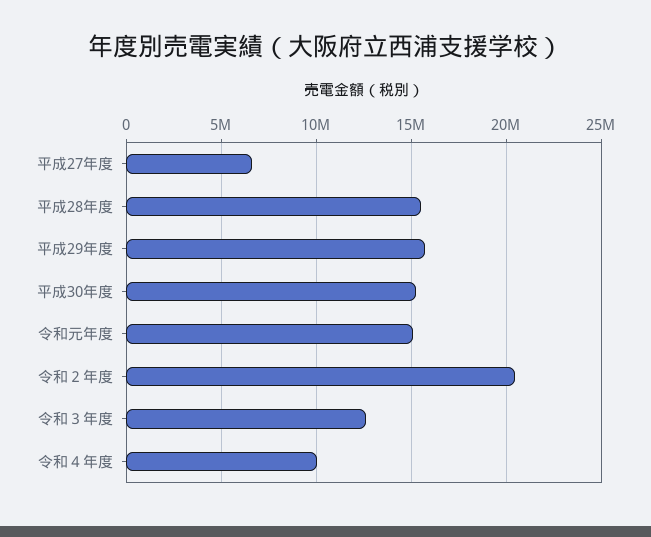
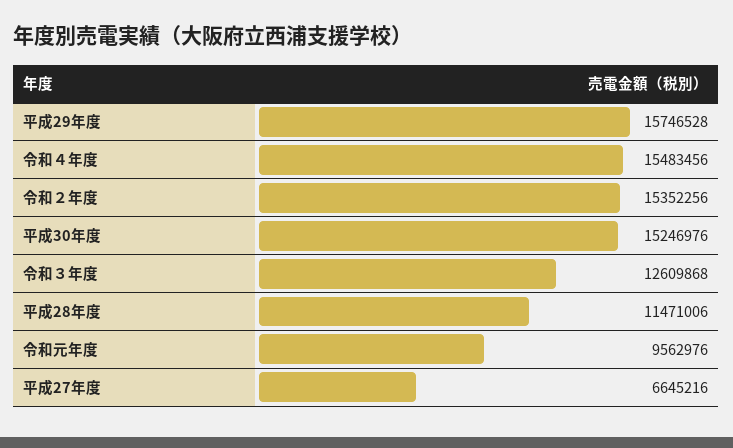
平成28年度: 15500000 -> 11471006
令和元年度: 15000000 -> 9562976
令和２年度: 20500000 -> 15352256
令和４年度: 10000000 -> 15483456

